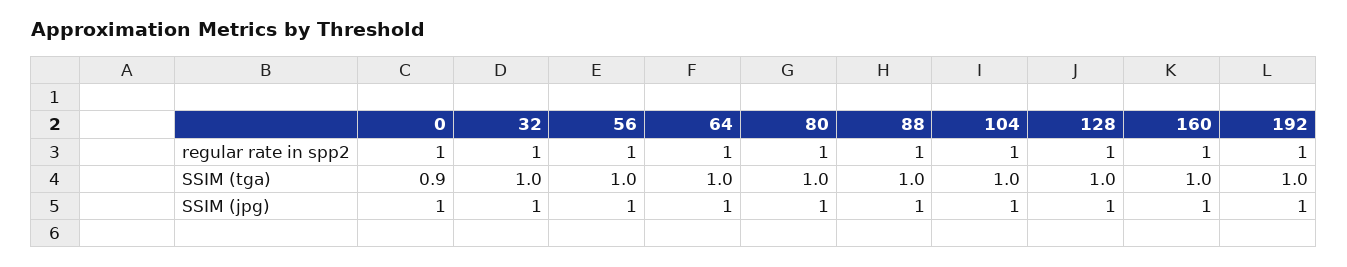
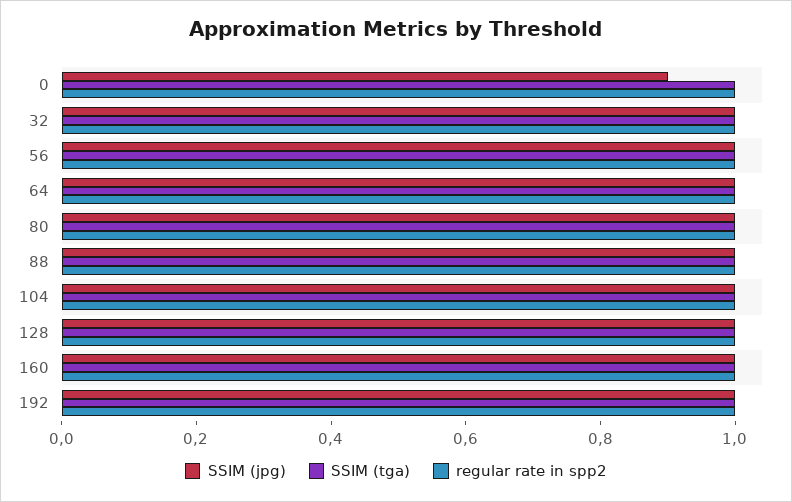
SSIM (tga), 0: 0.9 -> 1
SSIM (jpg), 0: 1 -> 0.9

